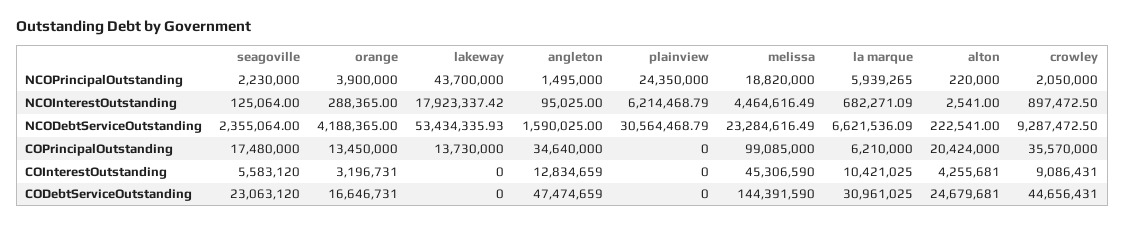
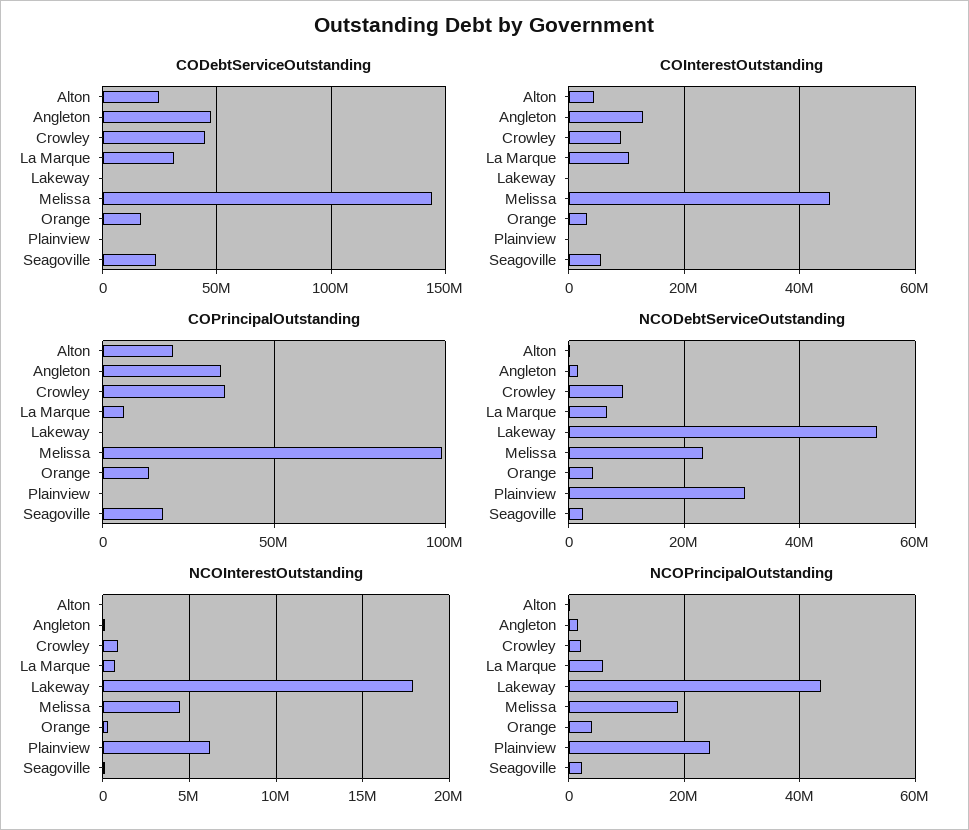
COPrincipalOutstanding, lakeway: 13730000 -> 0

